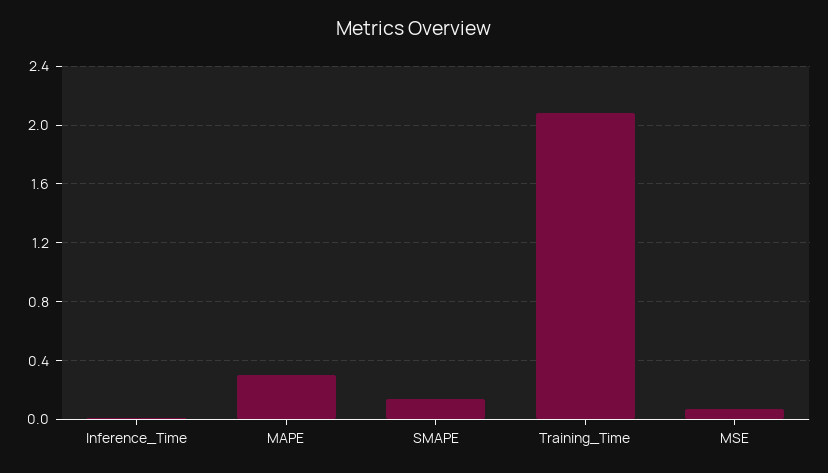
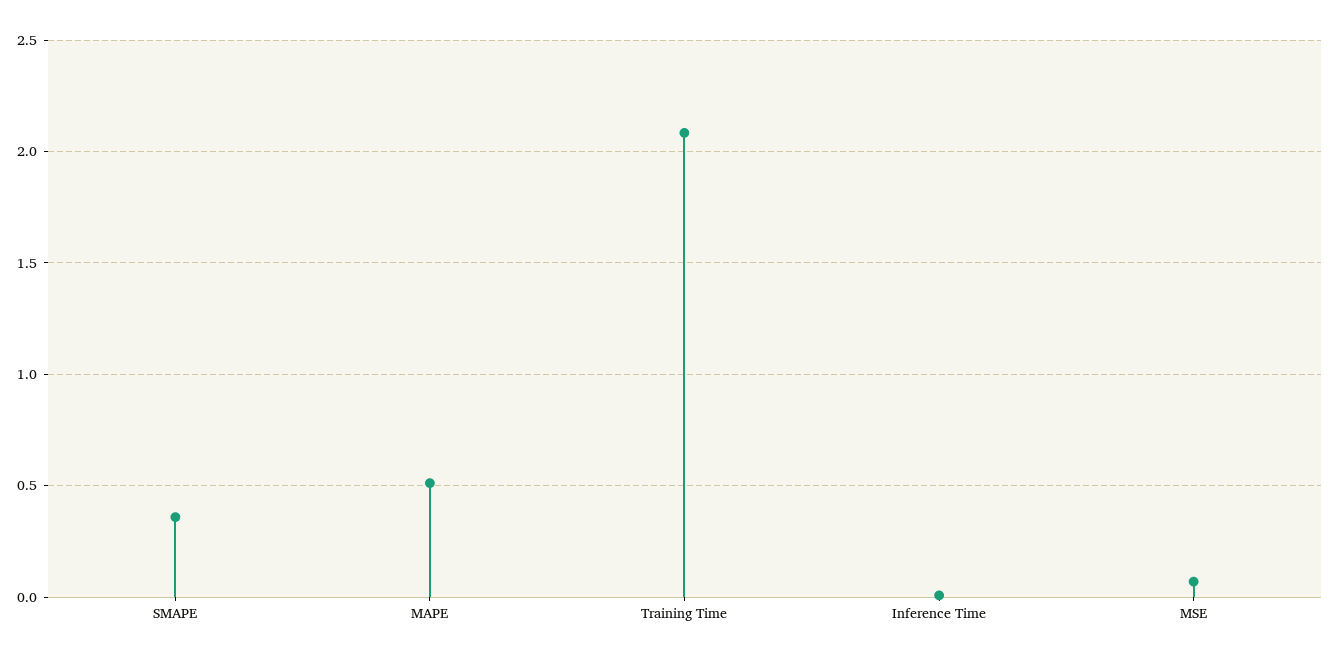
MAPE: 0.3 -> 0.5
SMAPE: 0.15 -> 0.35

